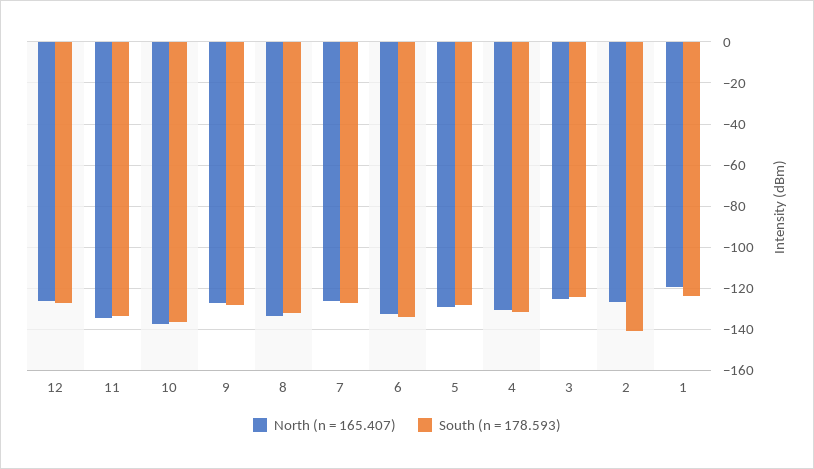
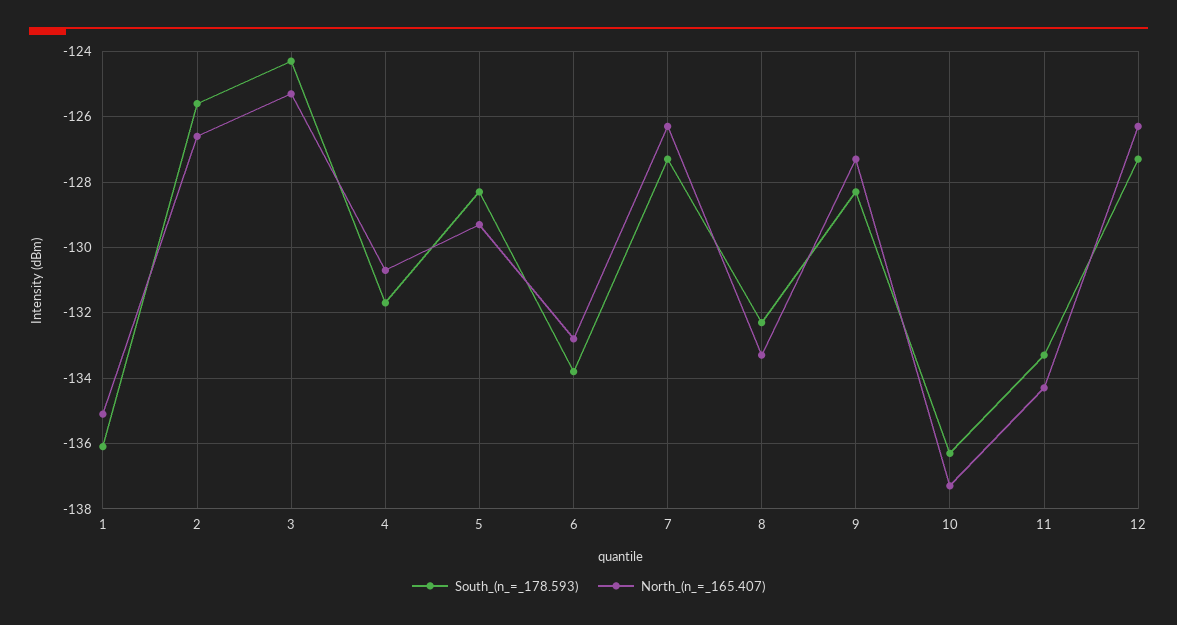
South (n = 178.593), 2: -140 -> -125.5
North (n = 165.407), 1: -120 -> -135
South (n = 178.593), 1: -125 -> -136

